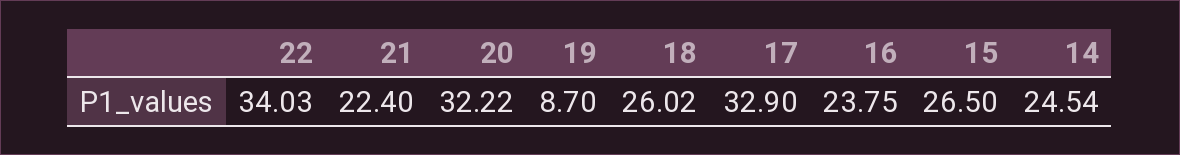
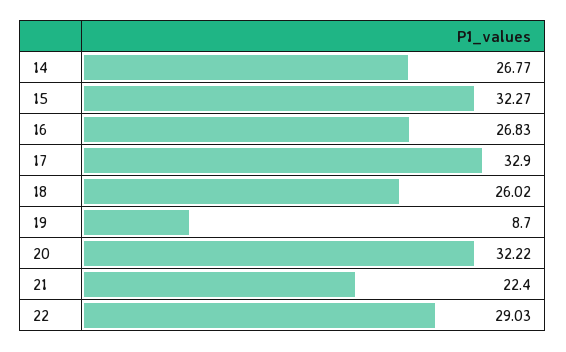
22: 34.03 -> 29.03
16: 23.75 -> 26.83
15: 26.5 -> 32.27
14: 24.54 -> 26.77

